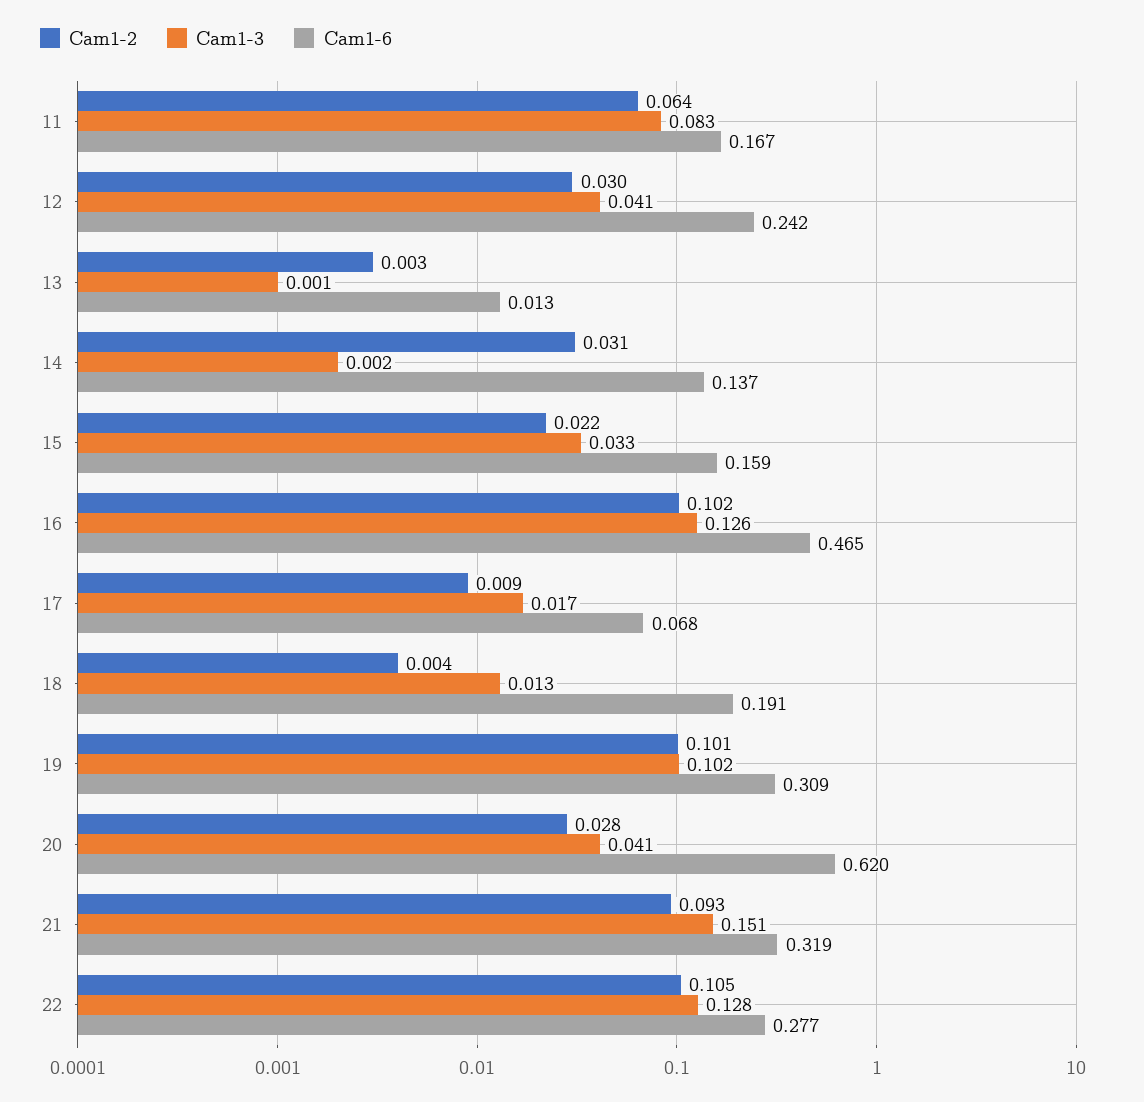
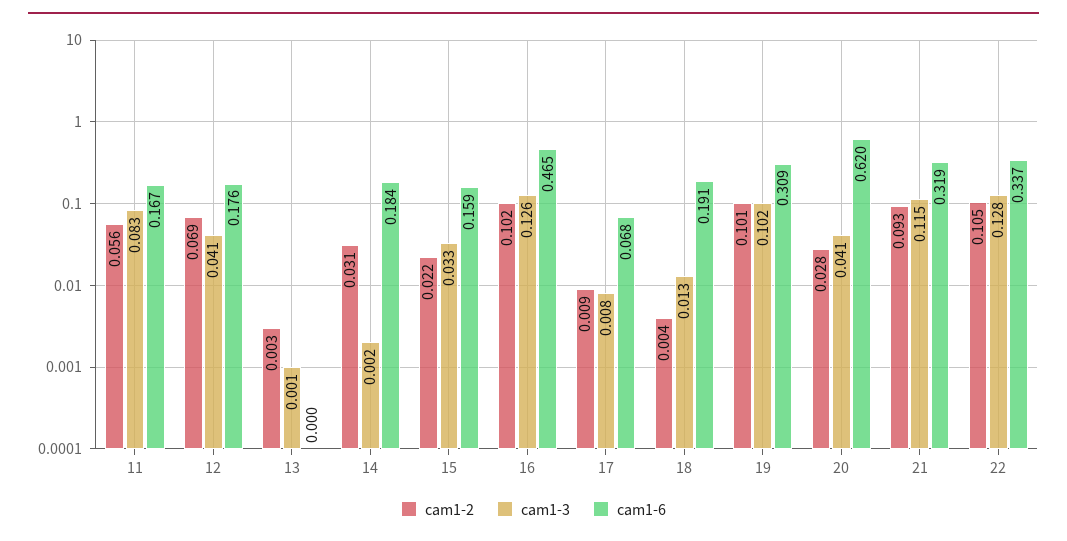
Cam1-2, 11: 0.064 -> 0.056
Cam1-2, 12: 0.03 -> 0.069
Cam1-6, 12: 0.242 -> 0.176
Cam1-6, 13: 0.013 -> 0
Cam1-6, 14: 0.137 -> 0.184
Cam1-3, 17: 0.017 -> 0.008
Cam1-3, 21: 0.151 -> 0.115
Cam1-6, 22: 0.277 -> 0.337

